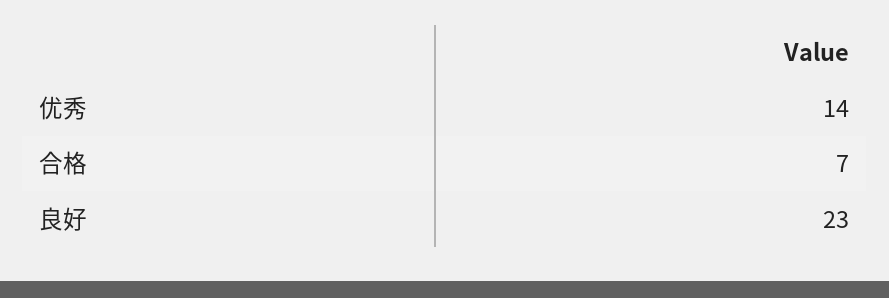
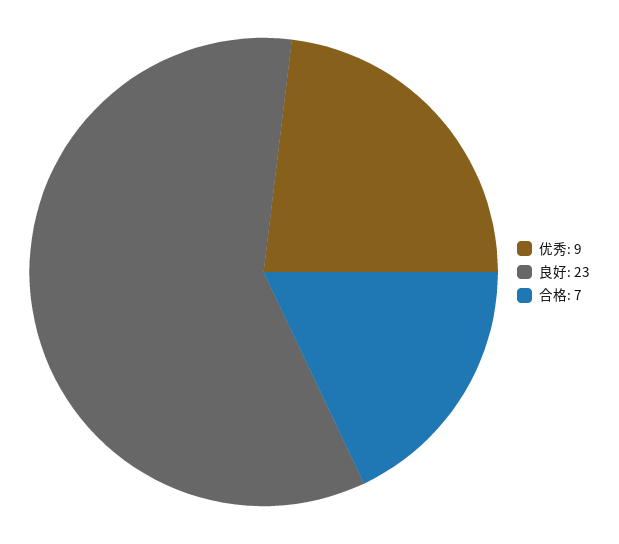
优秀: 14 -> 9

